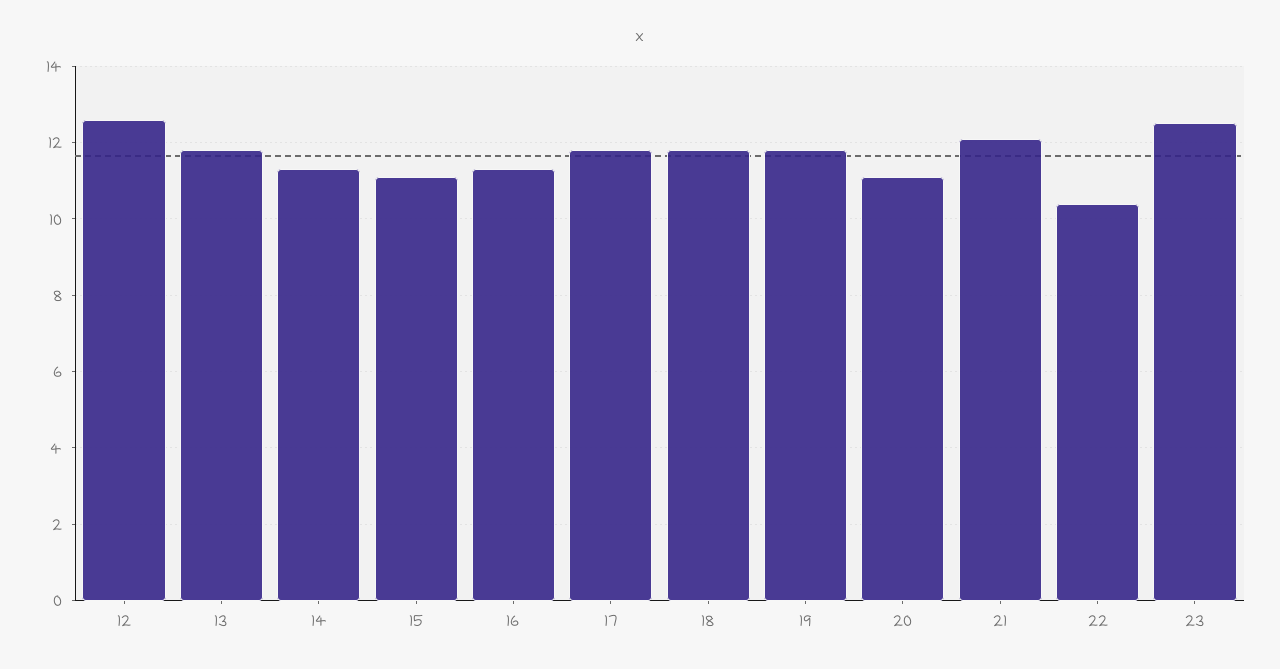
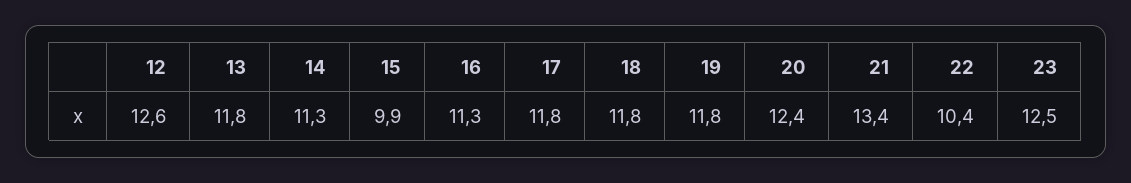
15: 11 -> 9.9
20: 11 -> 12.4
21: 12 -> 13.4

